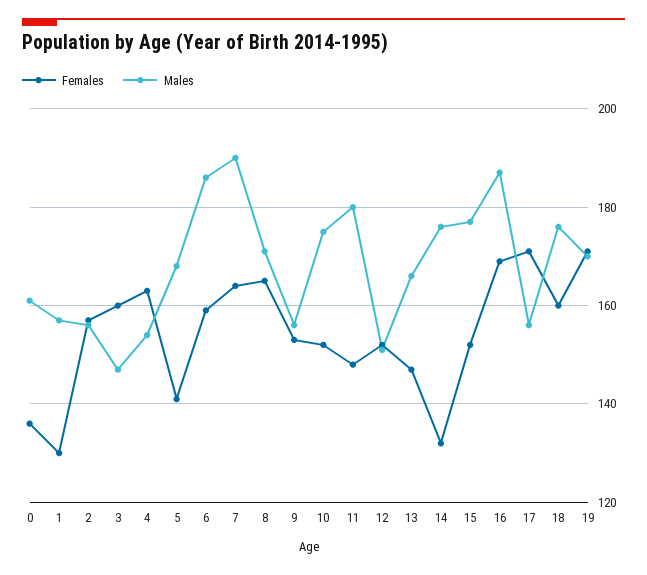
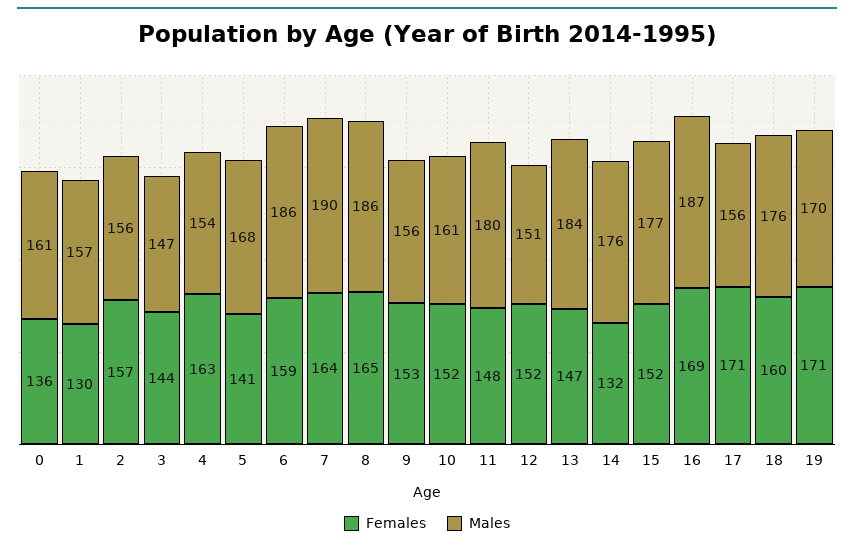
Females, 3: 160 -> 144
Males, 8: 170 -> 186
Males, 10: 175 -> 161
Males, 13: 165 -> 184

